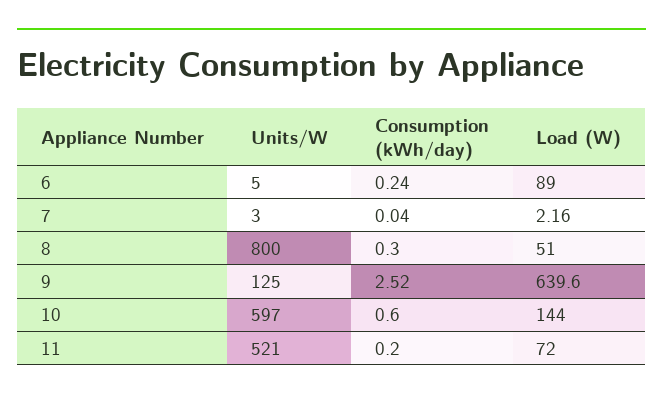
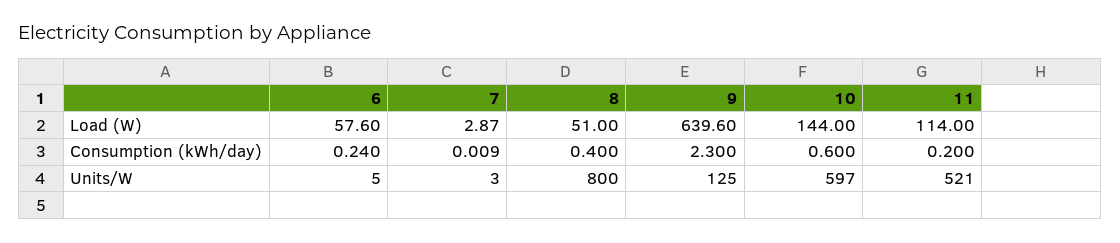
Load (W), 6: 89 -> 57.6
Consumption (kWh/day), 7: 0.04 -> 0.009
Load (W), 7: 2.16 -> 2.87
Consumption (kWh/day), 8: 0.3 -> 0.4
Consumption (kWh/day), 9: 2.52 -> 2.3
Load (W), 11: 72 -> 114

